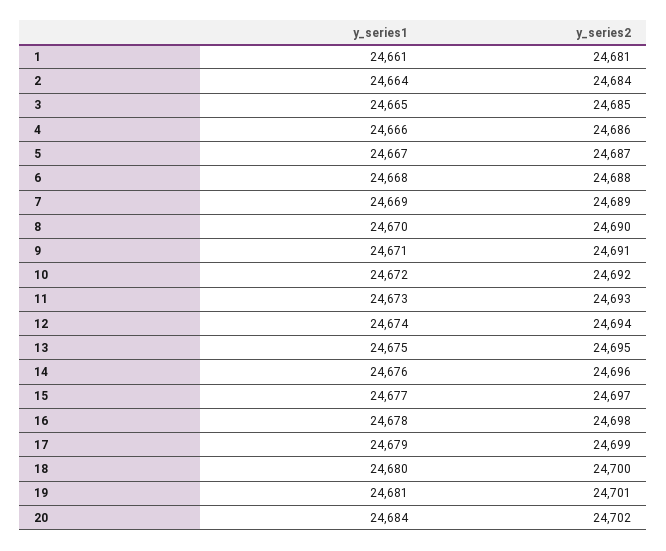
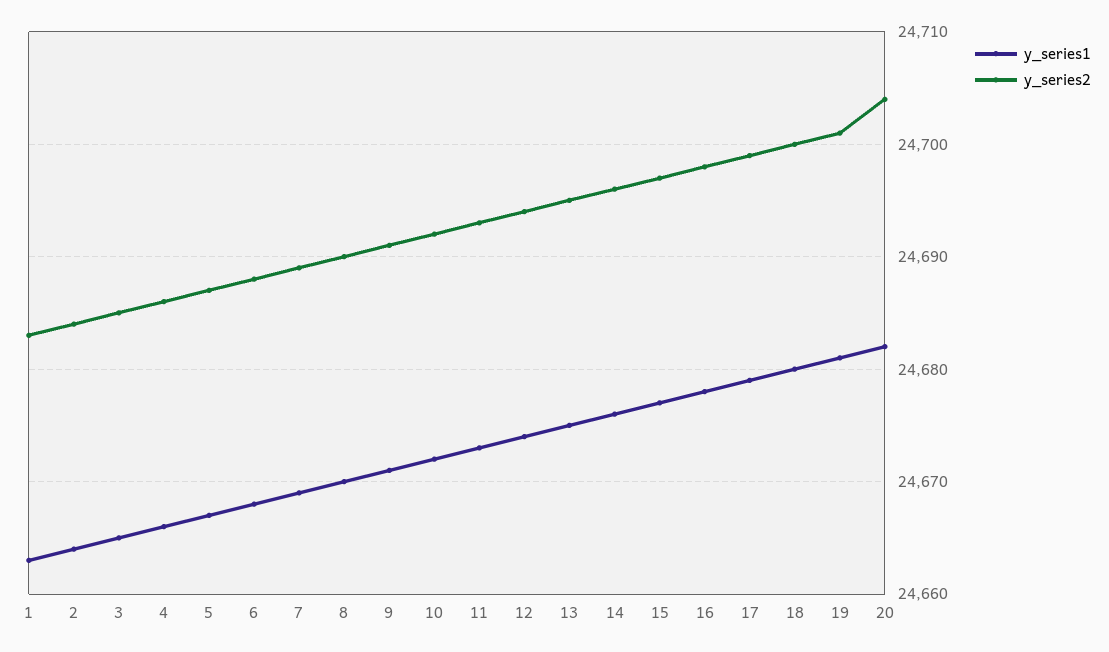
y_series1, 1: 24661 -> 24663
y_series2, 1: 24681 -> 24683
y_series1, 20: 24684 -> 24682
y_series2, 20: 24702 -> 24704

